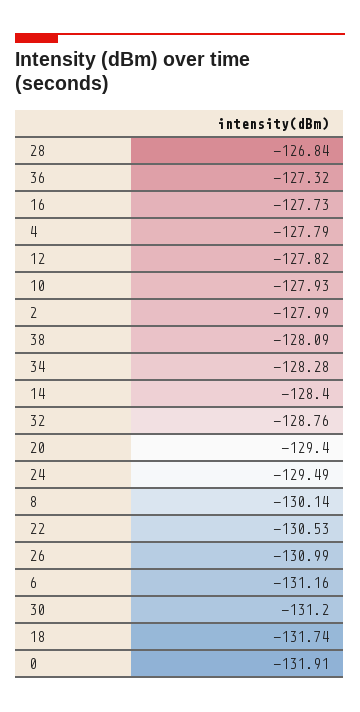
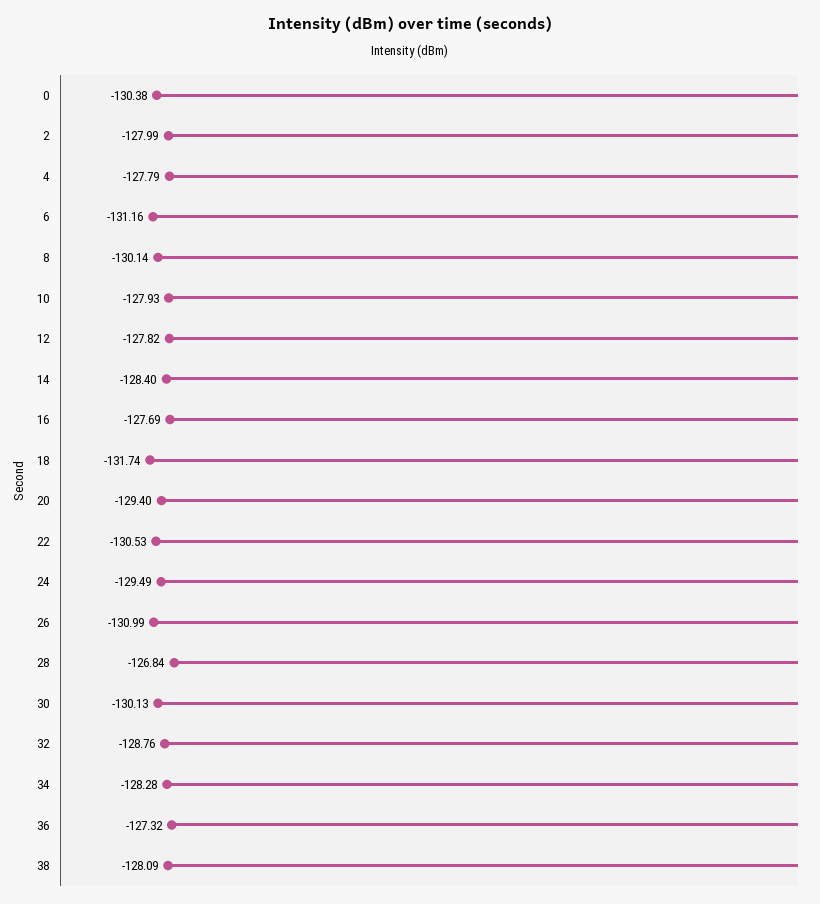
16: -127.73 -> -127.69
30: -131.2 -> -130.13
0: -131.91 -> -130.38

